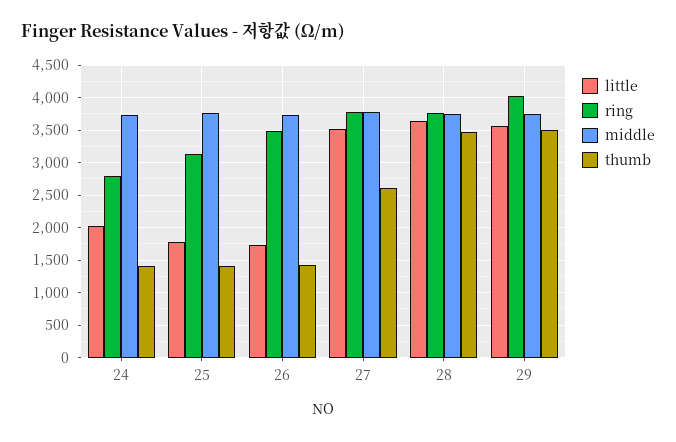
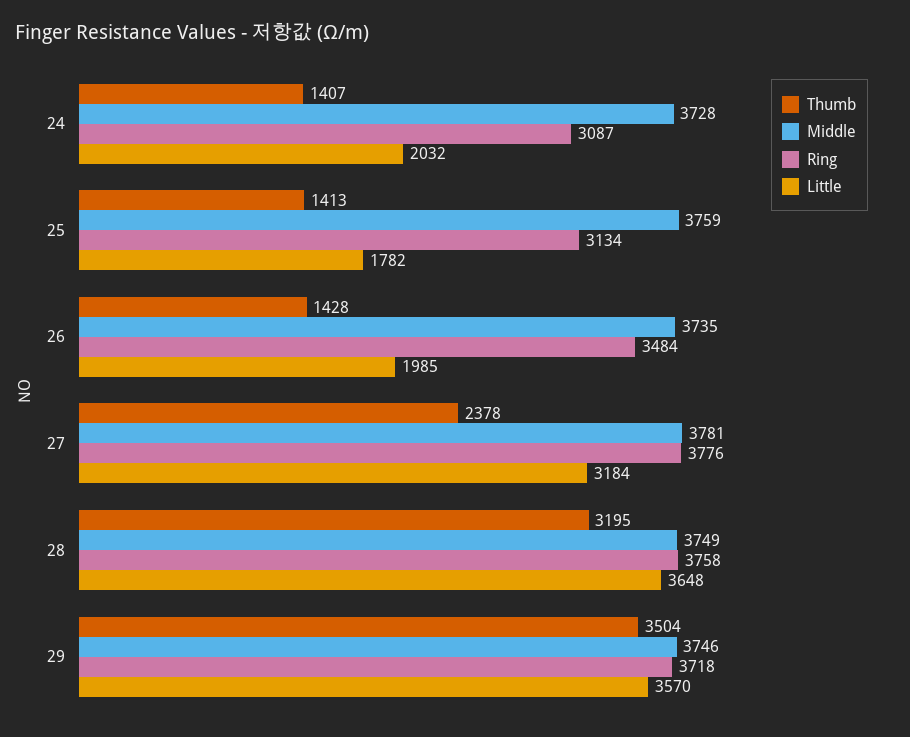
ring, 24: 2800 -> 3087
little, 26: 1700 -> 1985
little, 27: 3500 -> 3184
thumb, 27: 2600 -> 2378
thumb, 28: 3500 -> 3195
ring, 29: 4000 -> 3718

